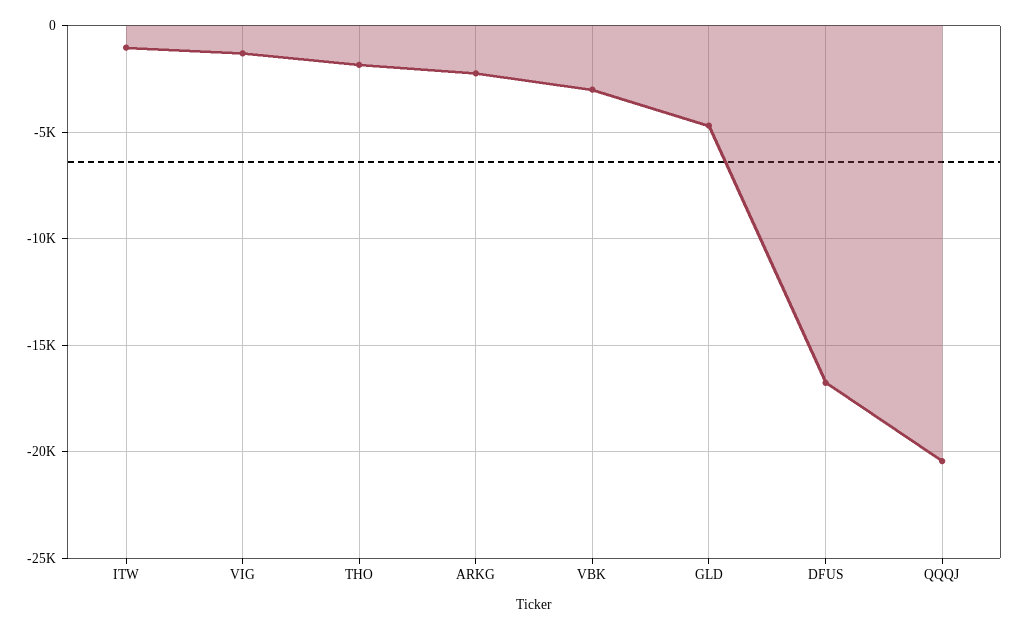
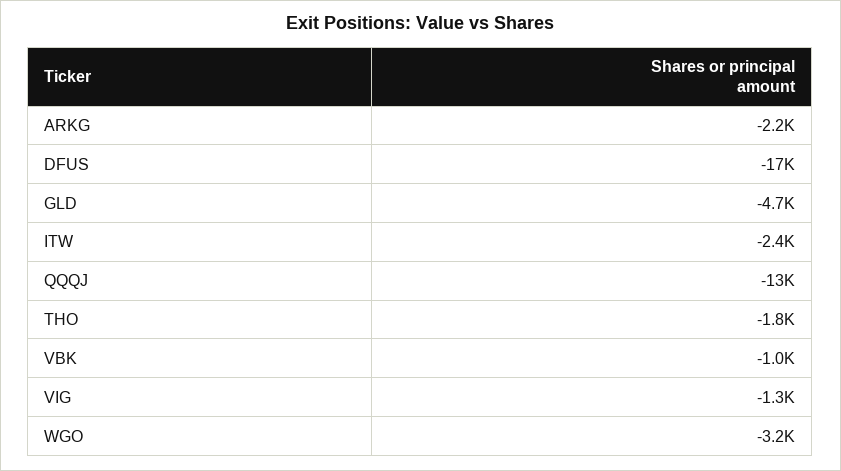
ITW: -1000 -> -2400
VBK: -3000 -> -1000
QQQJ: -20500 -> -13000
WGO: none -> -3200

